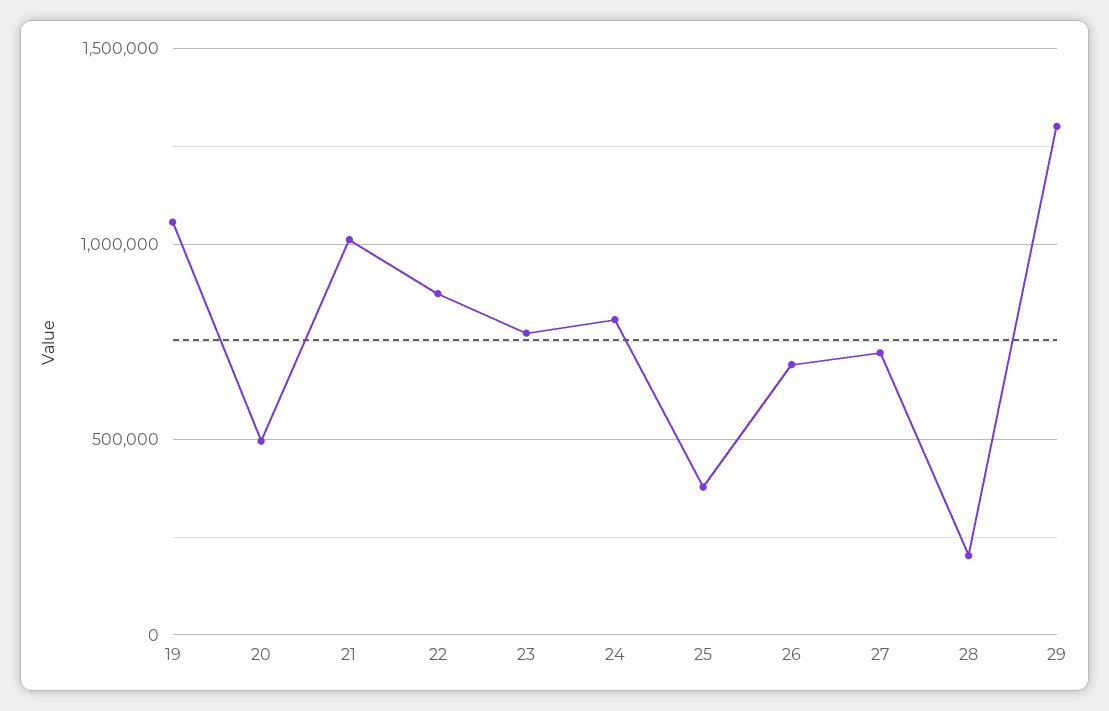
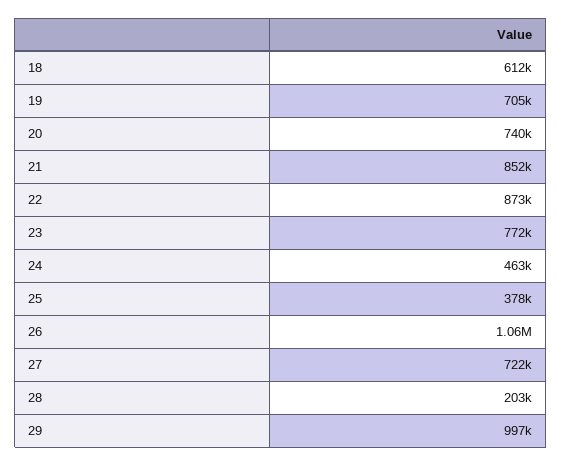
19: 1050000 -> 705000
20: 500000 -> 740000
21: 1000000 -> 852000
24: 800000 -> 463000
26: 700000 -> 1060000
29: 1300000 -> 997000
18: none -> 612000

